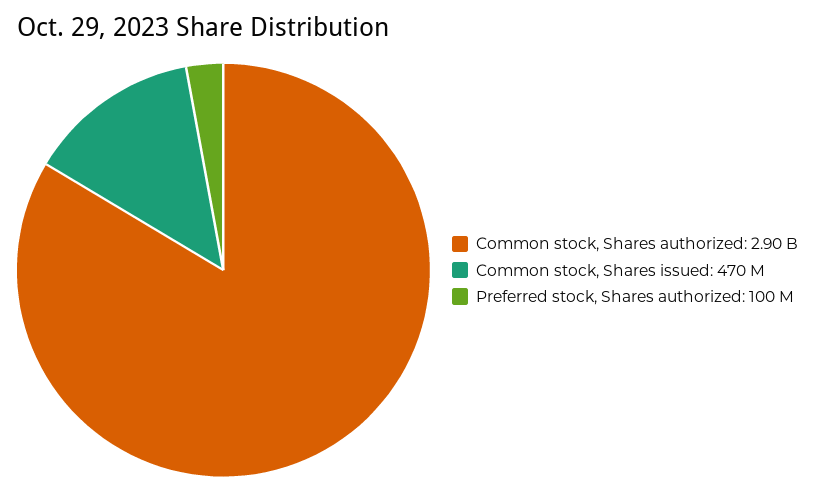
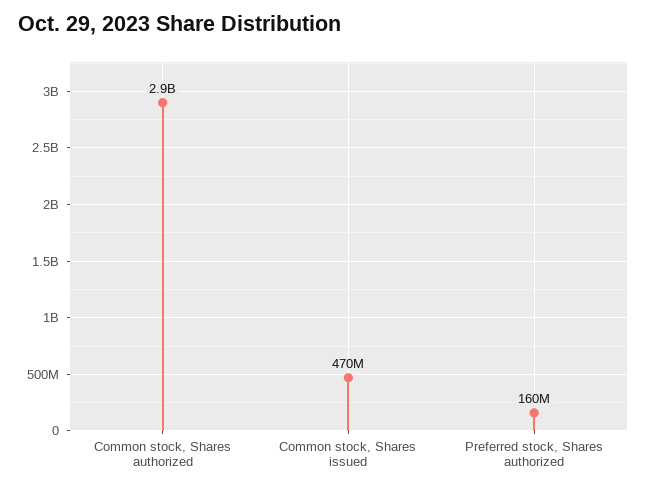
Preferred stock, Shares authorized: 100000000 -> 160000000

